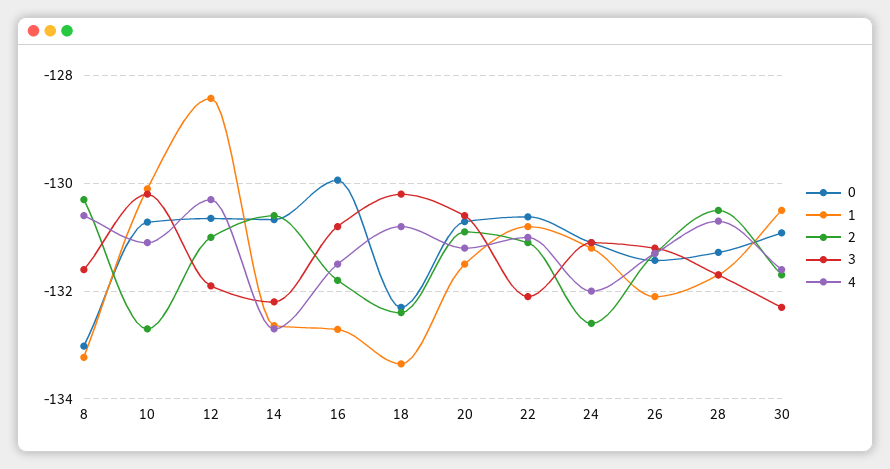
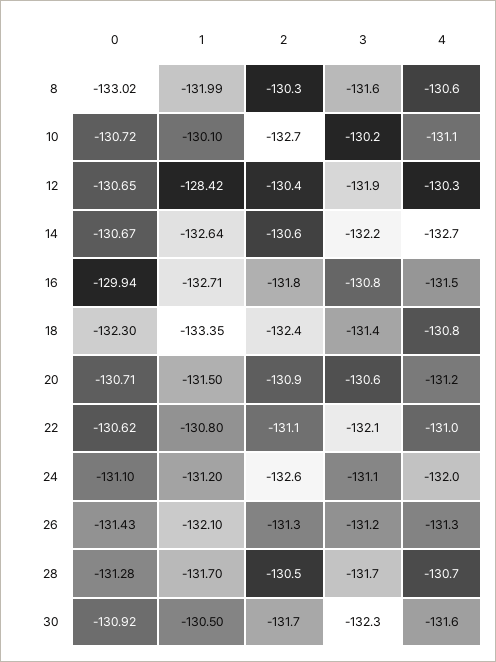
1, 8: -133.2 -> -131.99
2, 12: -131 -> -130.4
3, 18: -130.2 -> -131.4

